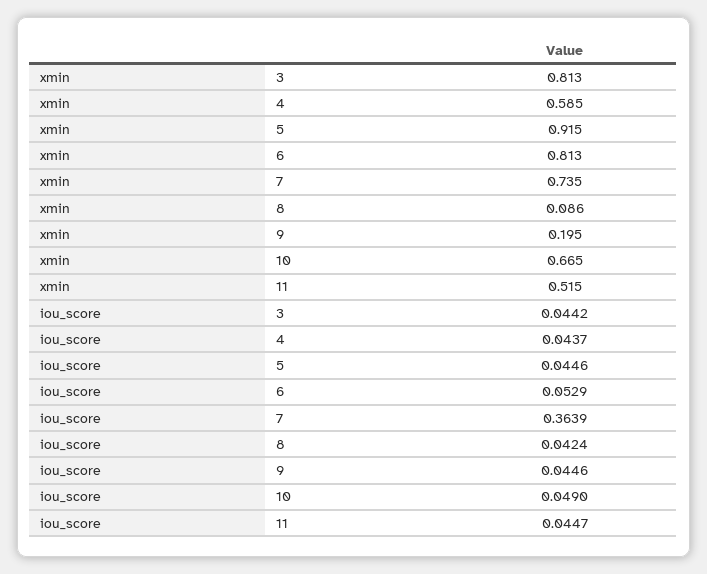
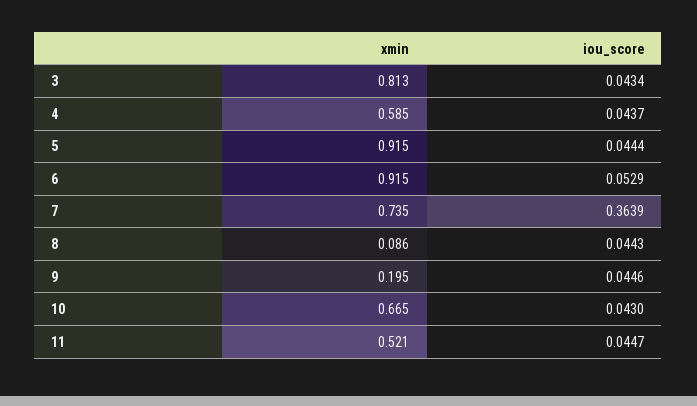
xmin, 6: 0.813 -> 0.915
xmin, 11: 0.515 -> 0.521
iou_score, 3: 0.0442 -> 0.0434
iou_score, 5: 0.0446 -> 0.0444
iou_score, 8: 0.0424 -> 0.0443
iou_score, 10: 0.049 -> 0.043

